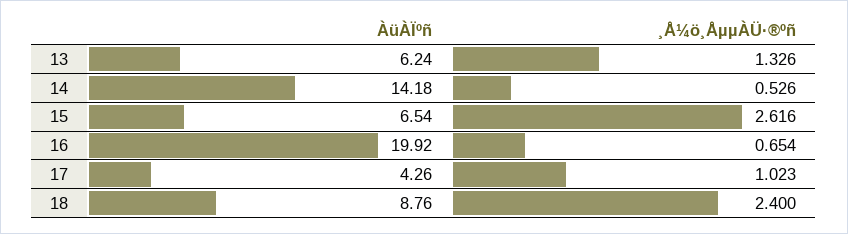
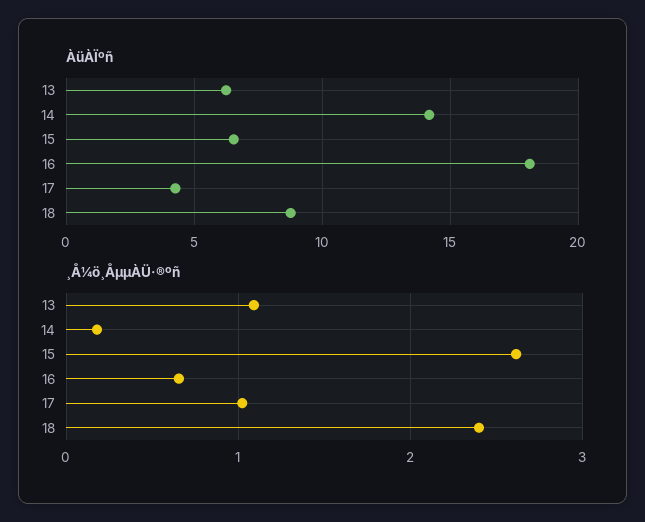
¸Å¼ö¸ÅµµÀÜ·®ºñ, 13: 1.326 -> 1.1
¸Å¼ö¸ÅµµÀÜ·®ºñ, 14: 0.526 -> 0.2
ÀüÀÏºñ, 16: 19.92 -> 18

